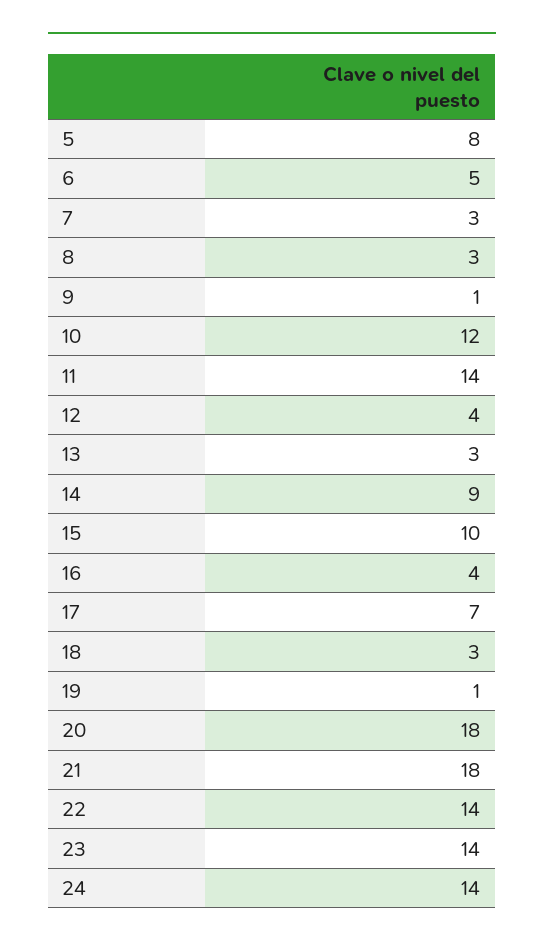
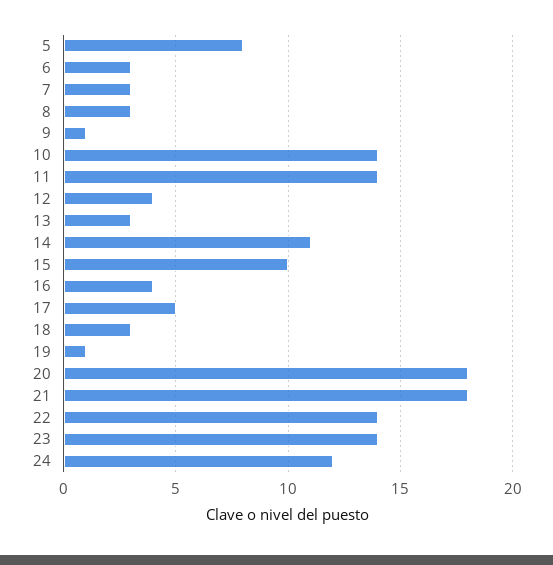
6: 5 -> 3
10: 12 -> 14
14: 9 -> 11
17: 7 -> 5
24: 14 -> 12

